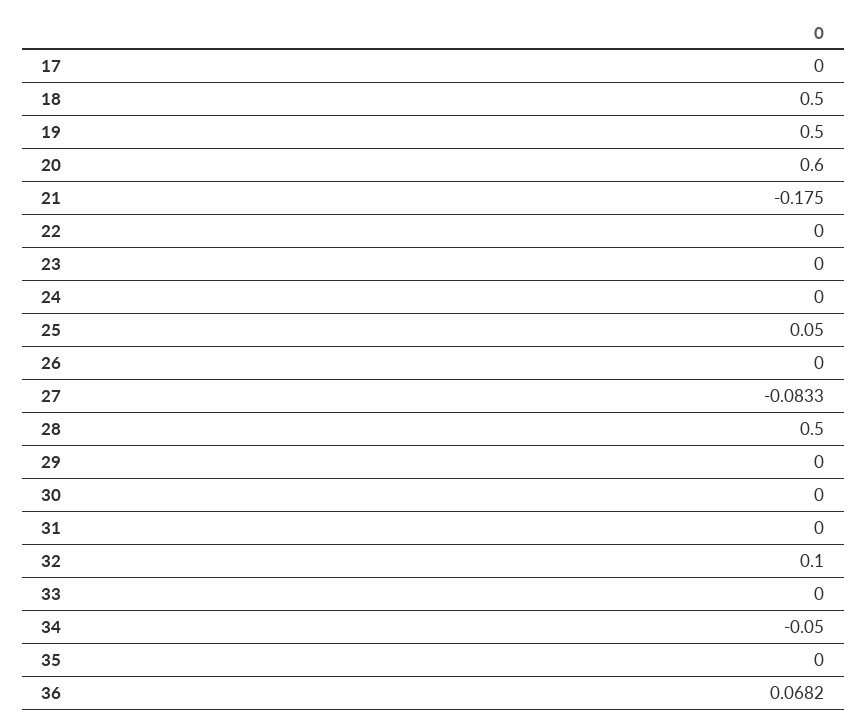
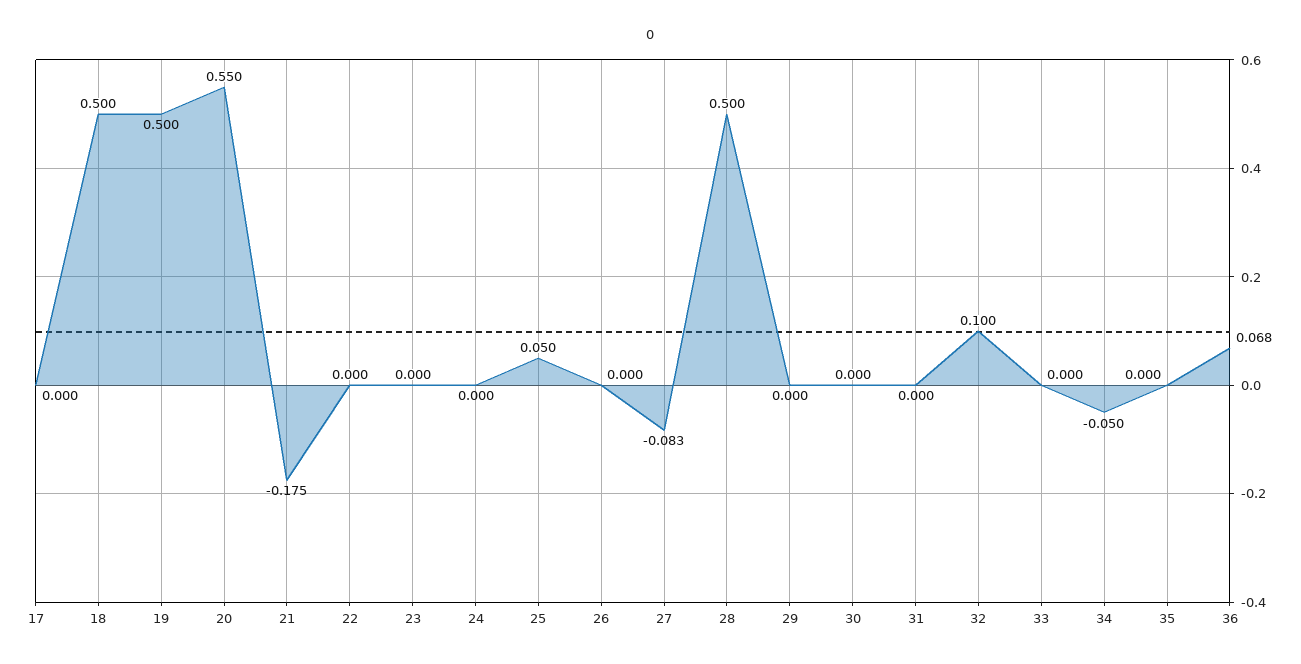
20: 0.6 -> 0.55

